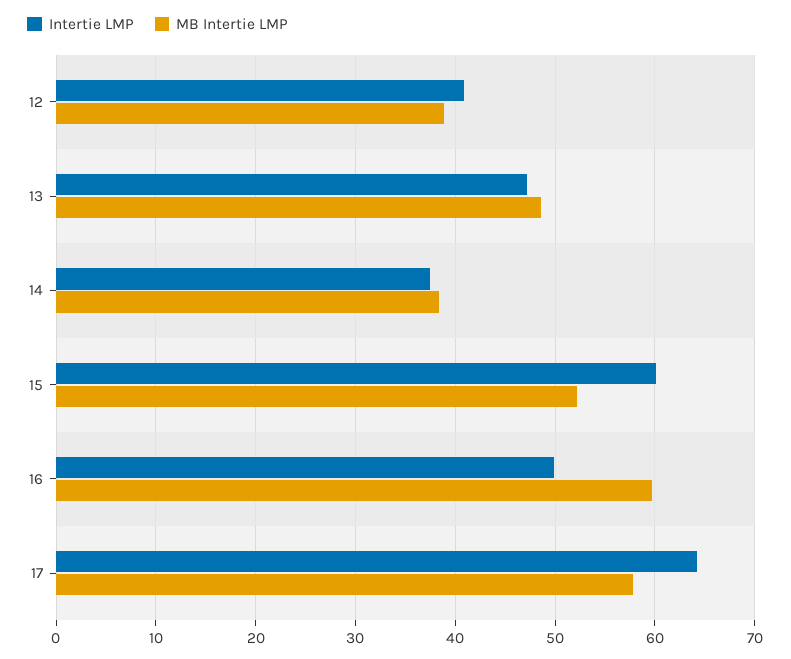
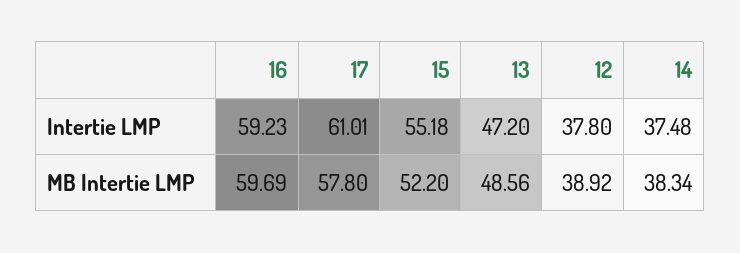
Intertie LMP, 12: 41 -> 37.8
Intertie LMP, 15: 60 -> 55.18
Intertie LMP, 16: 50 -> 59.23
Intertie LMP, 17: 64 -> 61.01

